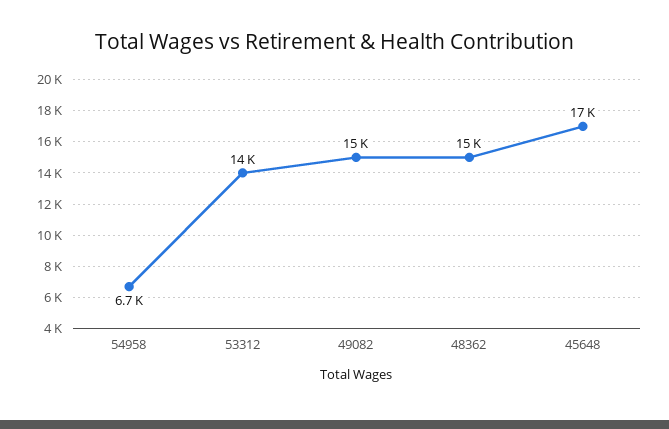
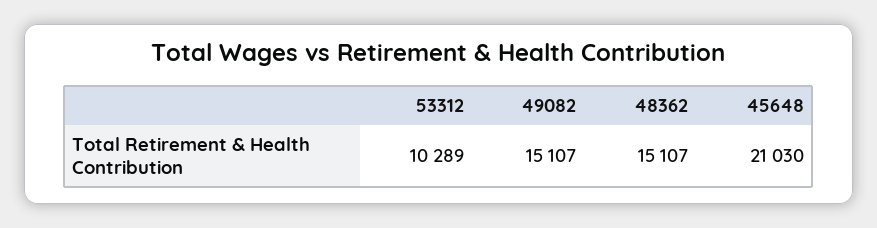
54958: 6700 -> none
53312: 14000 -> 10289
45648: 17000 -> 21030

